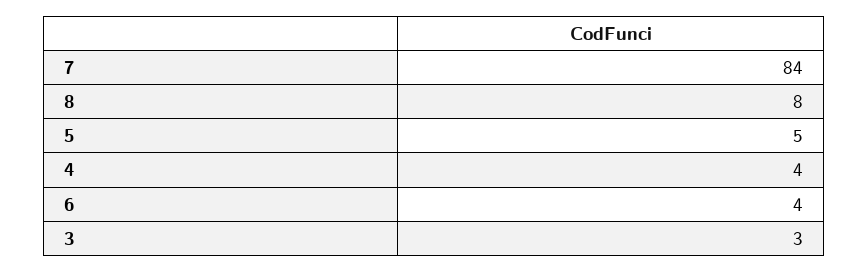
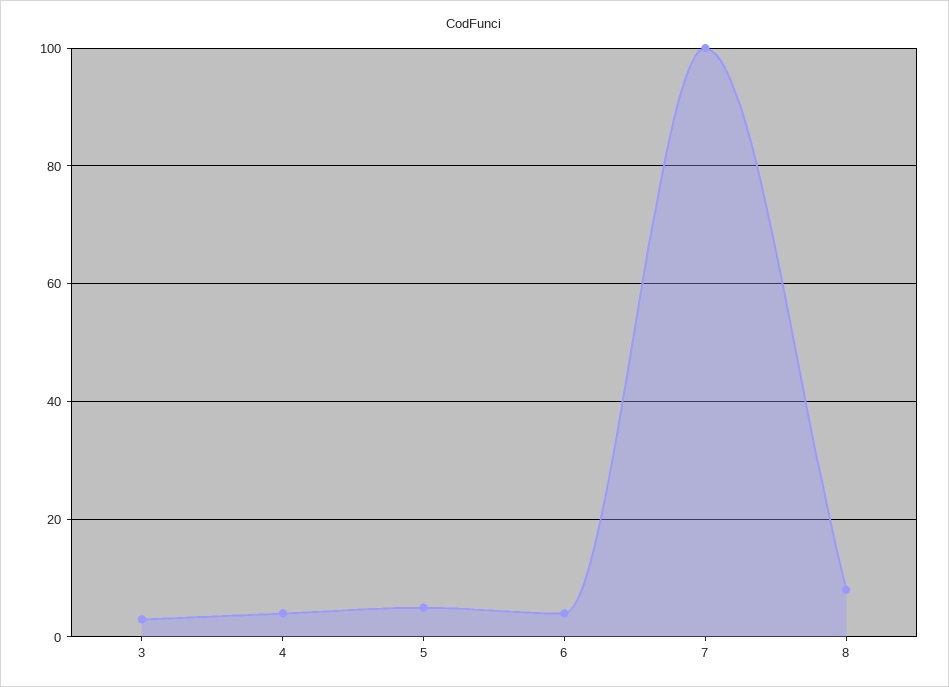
7: 84 -> 100

